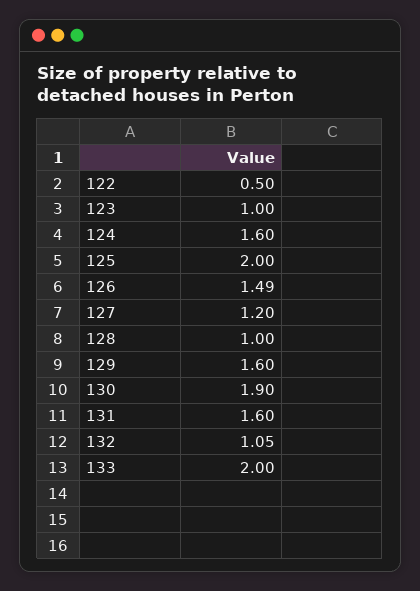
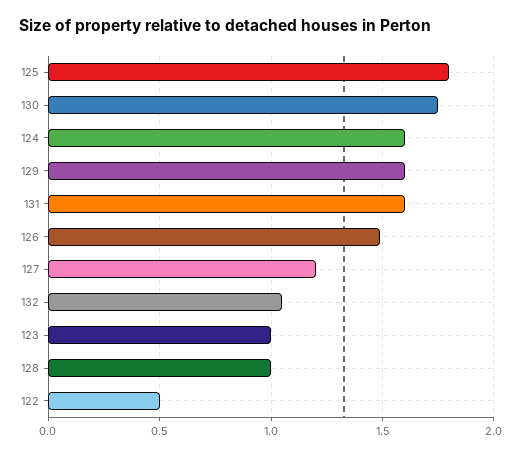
125: 2 -> 1.8
130: 1.9 -> 1.75
133: 2 -> none

